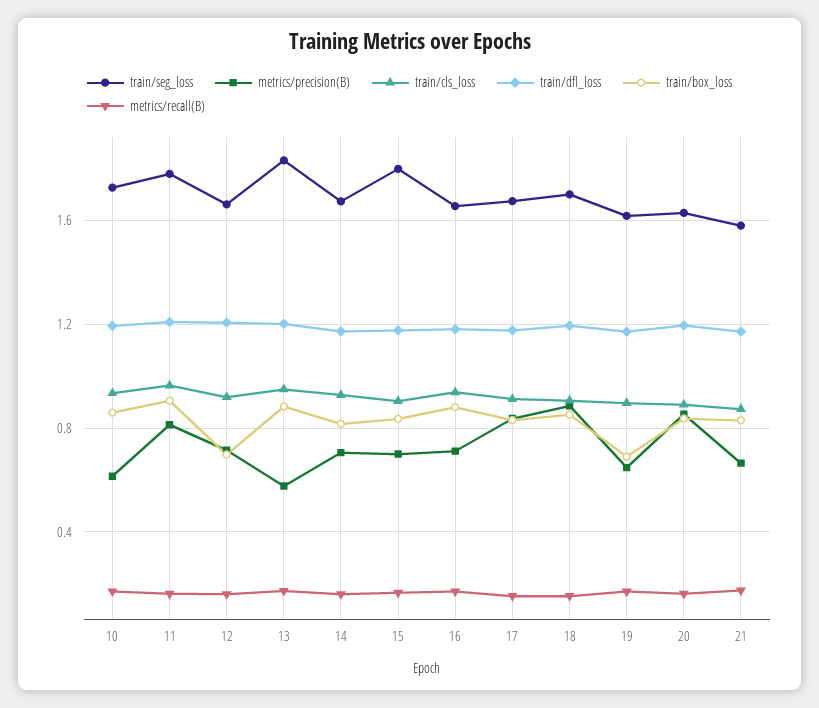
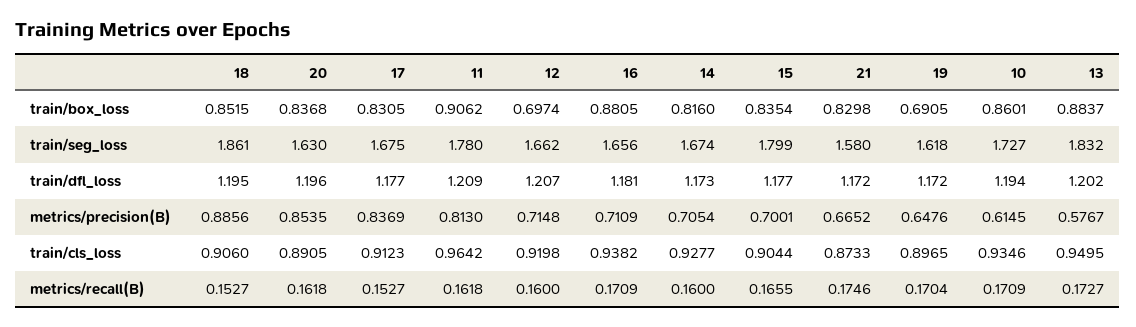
train/seg_loss, 18: 1.7 -> 1.861

